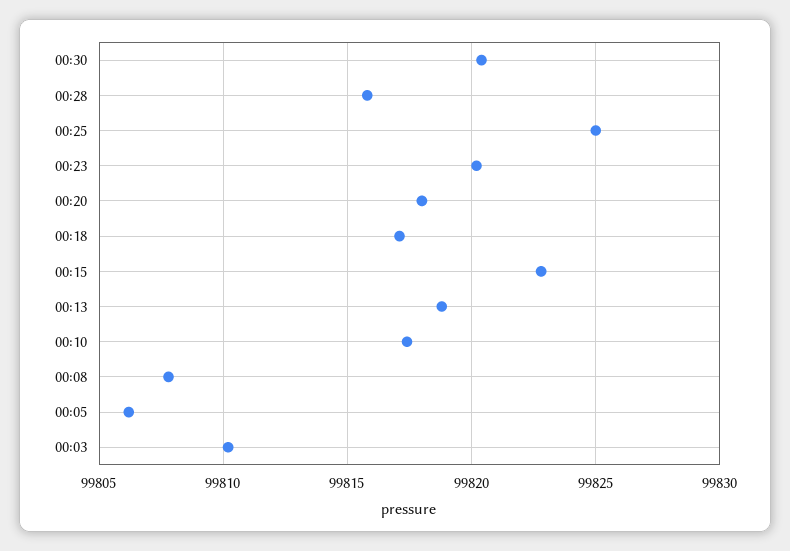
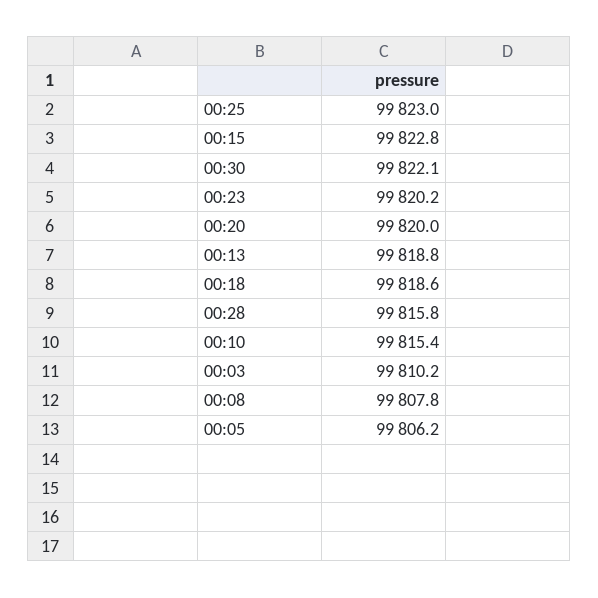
00:30: 99820.5 -> 99822.1
00:25: 99825 -> 99823
00:20: 99818 -> 99820
00:18: 99817 -> 99818.6
00:10: 99817.5 -> 99815.4

